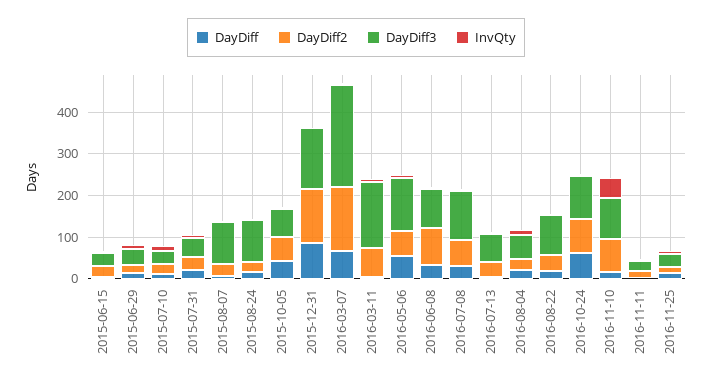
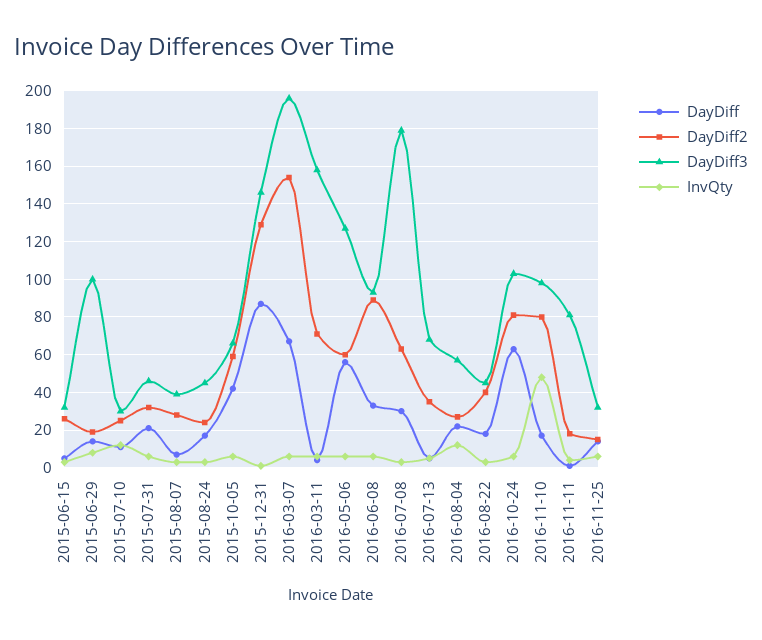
DayDiff3, 2015-06-29: 40 -> 100
DayDiff3, 2015-08-07: 100 -> 40
DayDiff3, 2015-08-24: 100 -> 45
DayDiff3, 2016-03-07: 240 -> 195
DayDiff3, 2016-07-08: 120 -> 180
DayDiff3, 2016-08-22: 100 -> 45
DayDiff3, 2016-11-11: 20 -> 80

